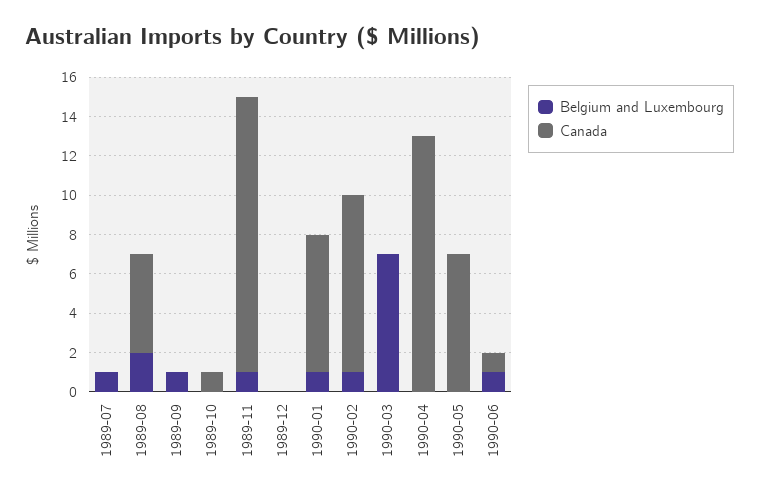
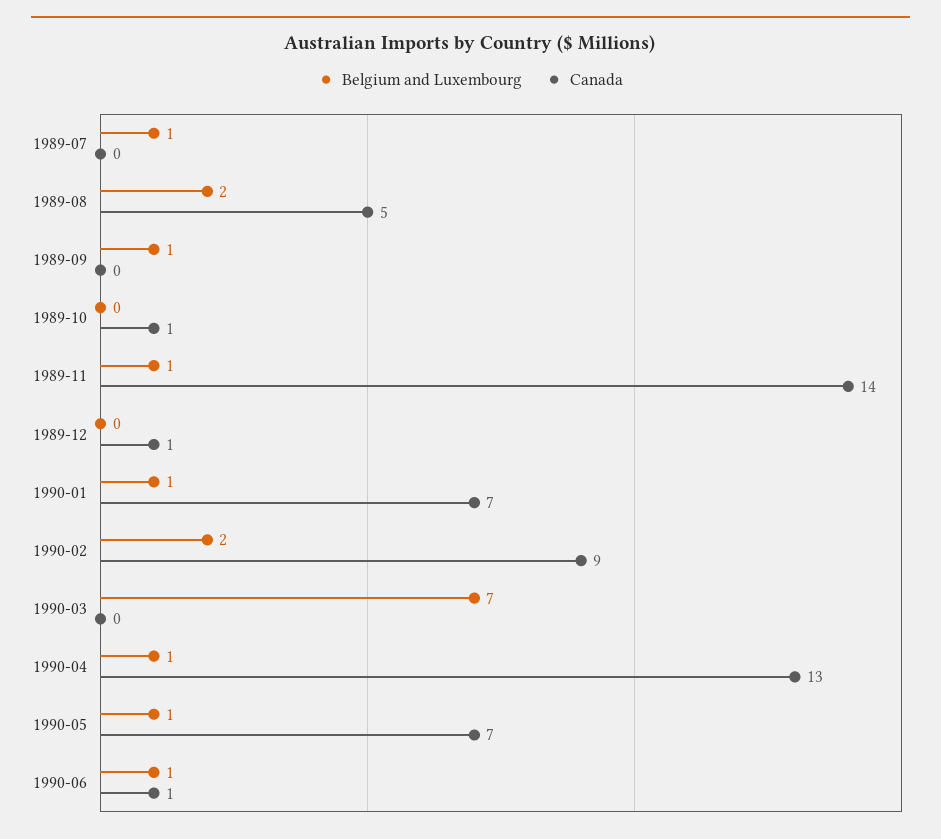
Canada, 1989-12: 0 -> 1
Belgium and Luxembourg, 1990-02: 1 -> 2
Belgium and Luxembourg, 1990-04: 0 -> 1
Belgium and Luxembourg, 1990-05: 0 -> 1

